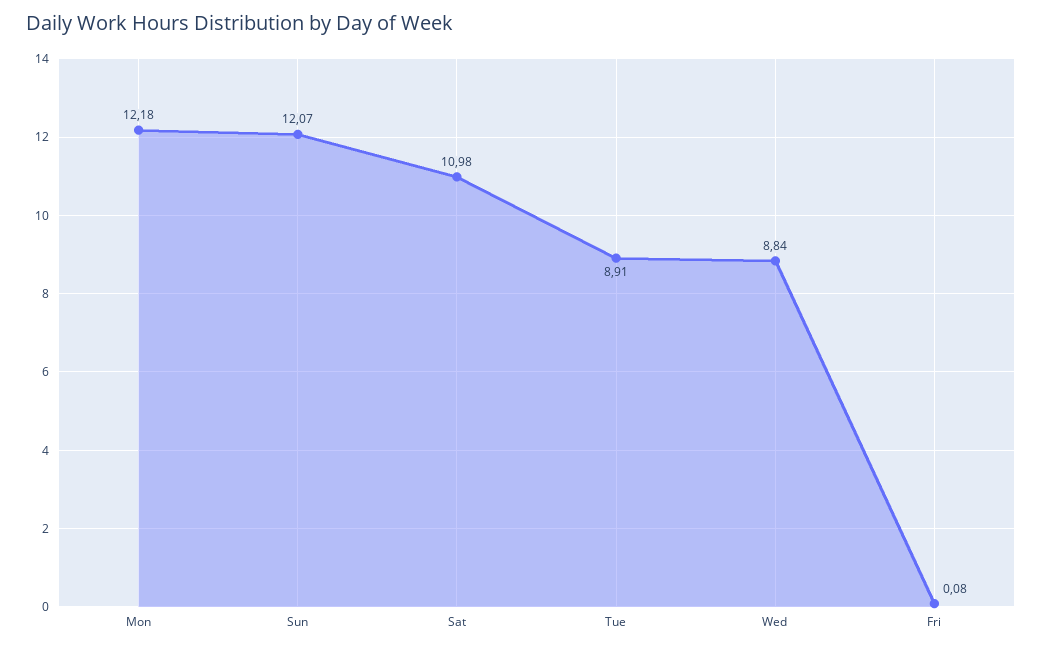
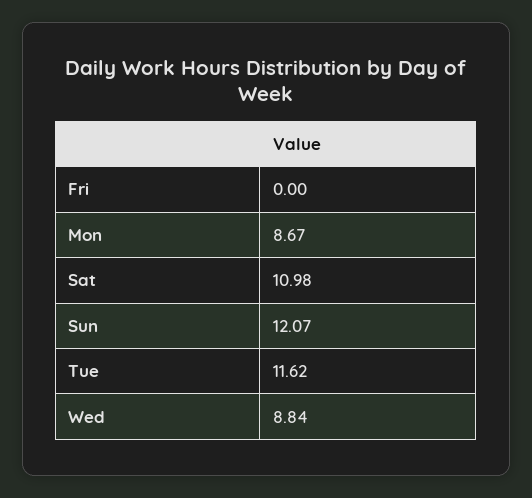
Mon: 12.18 -> 8.67
Tue: 8.91 -> 11.62
Fri: 0.08 -> 0

